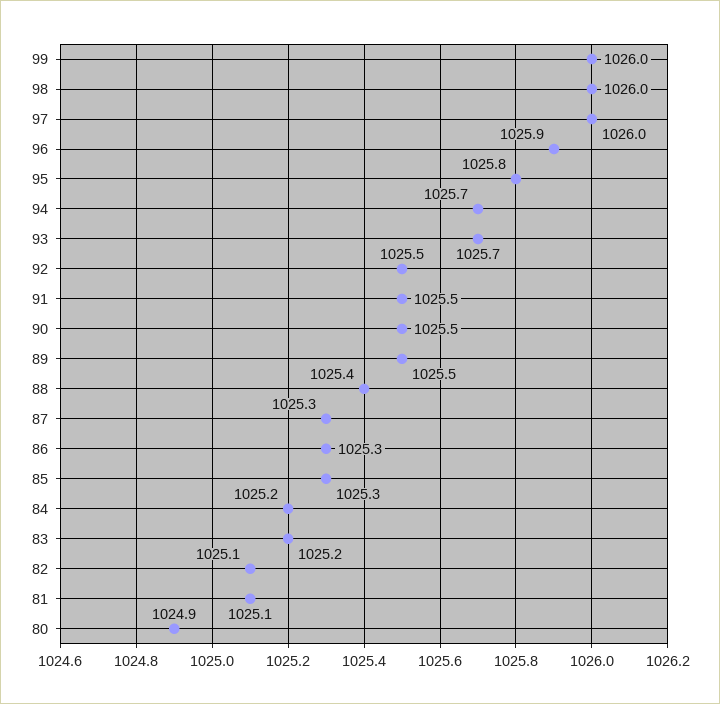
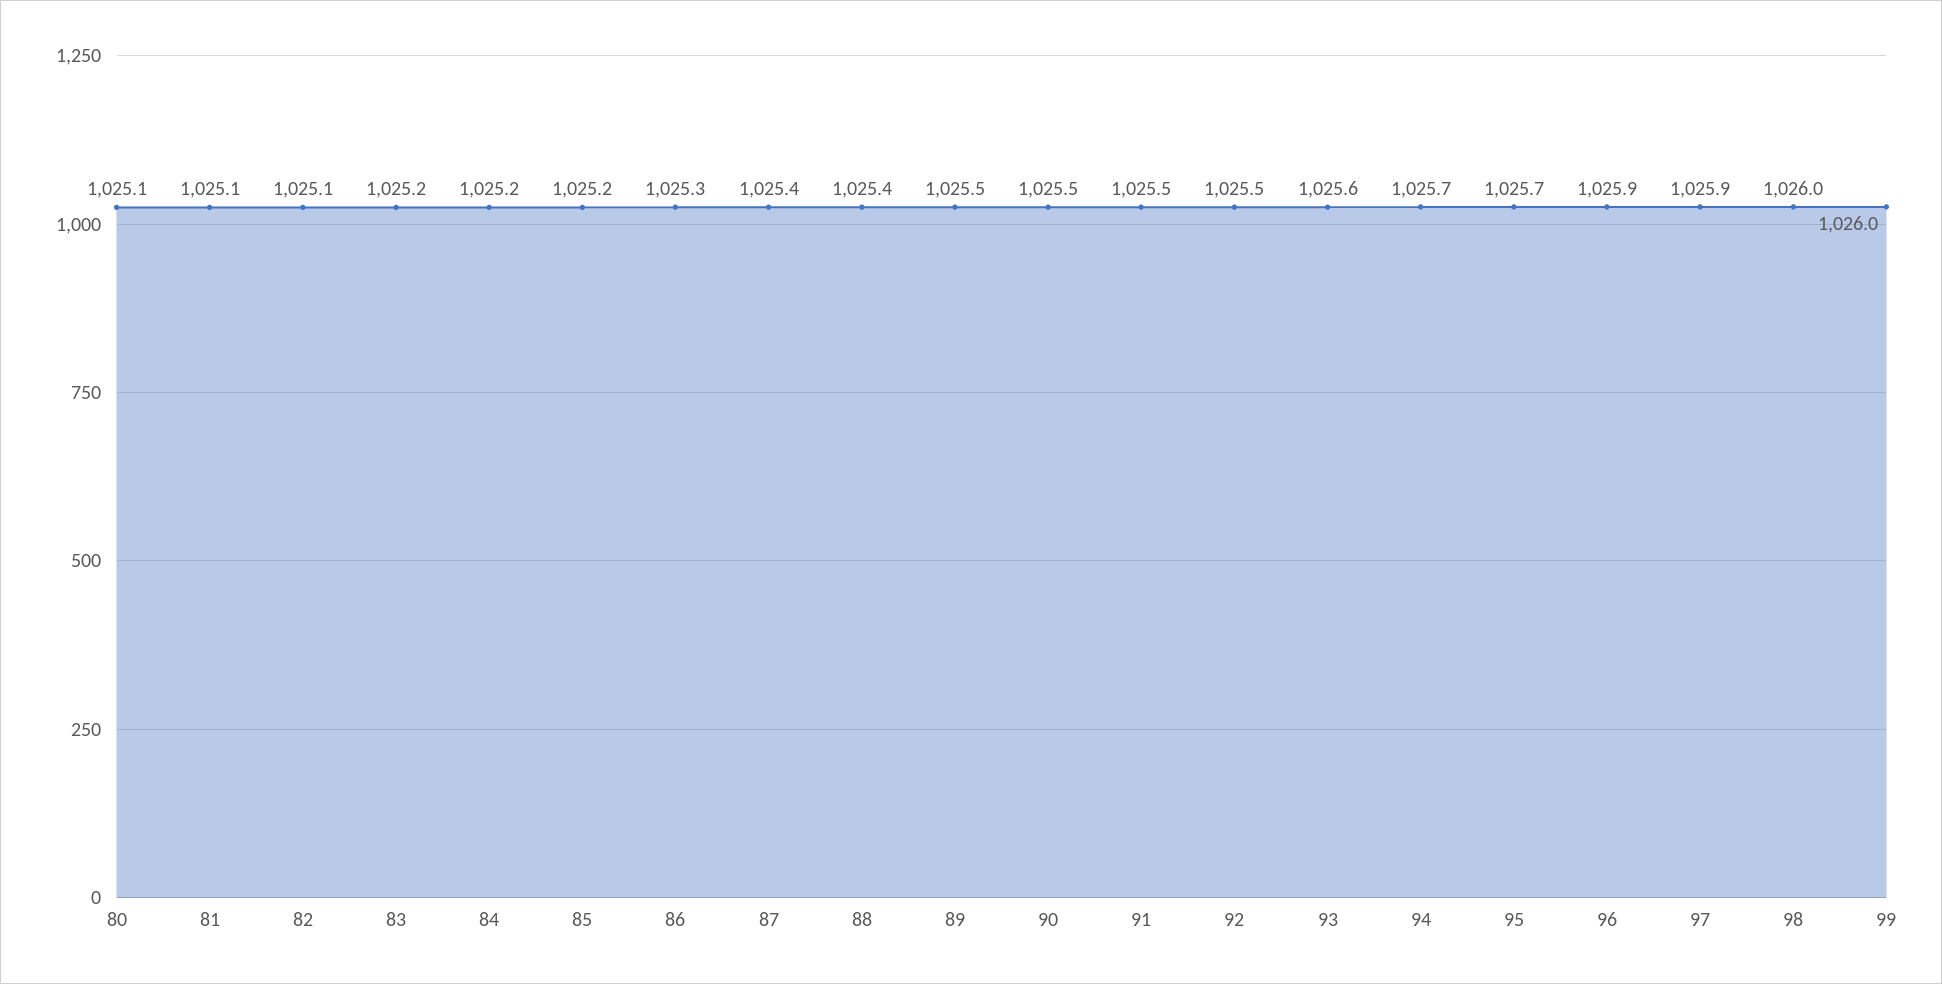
97: 1026 -> 1025.9
95: 1025.8 -> 1025.7
93: 1025.7 -> 1025.6
87: 1025.3 -> 1025.4
85: 1025.3 -> 1025.2
80: 1024.9 -> 1025.1

